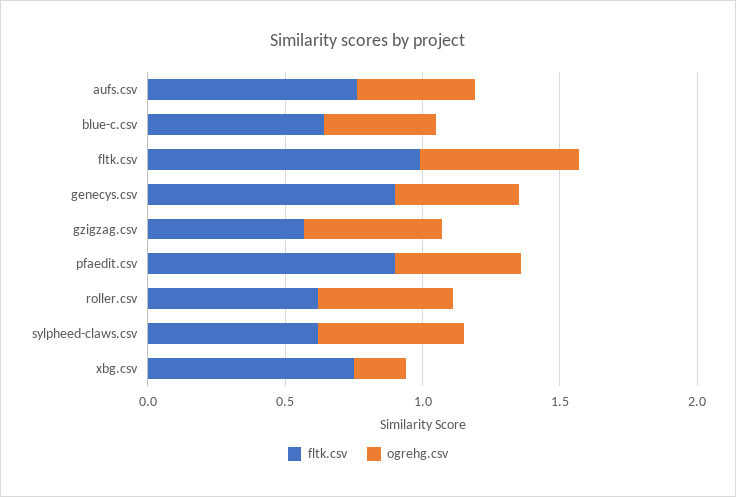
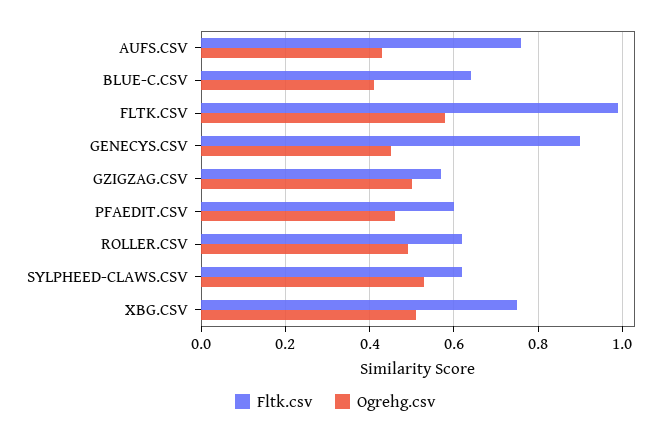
fltk.csv, pfaedit.csv: 0.9 -> 0.6
ogrehg.csv, xbg.csv: 0.2 -> 0.5

